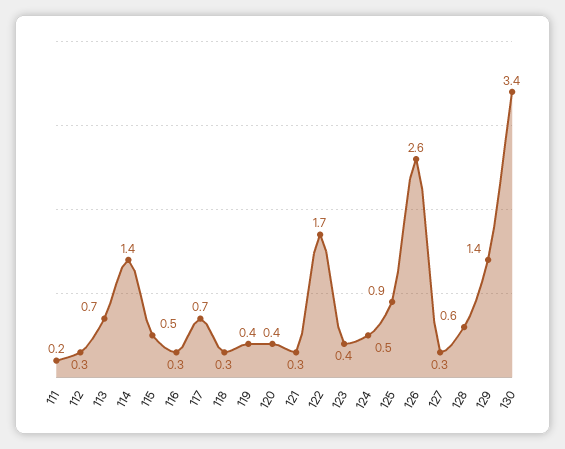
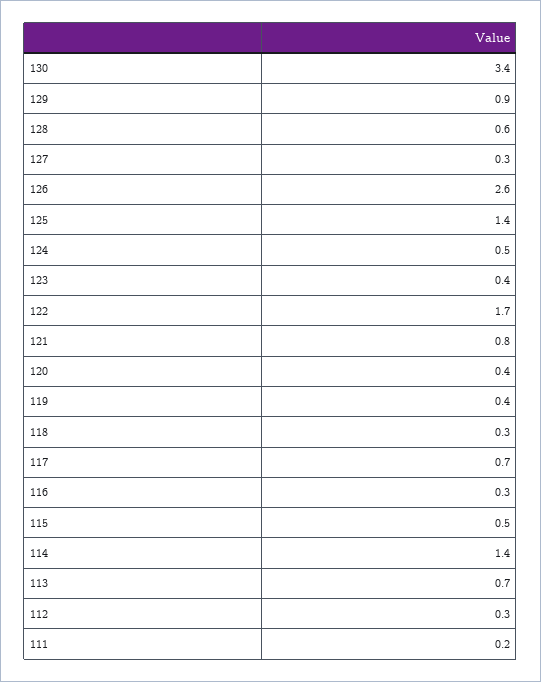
121: 0.3 -> 0.8
125: 0.9 -> 1.4
129: 1.4 -> 0.9

